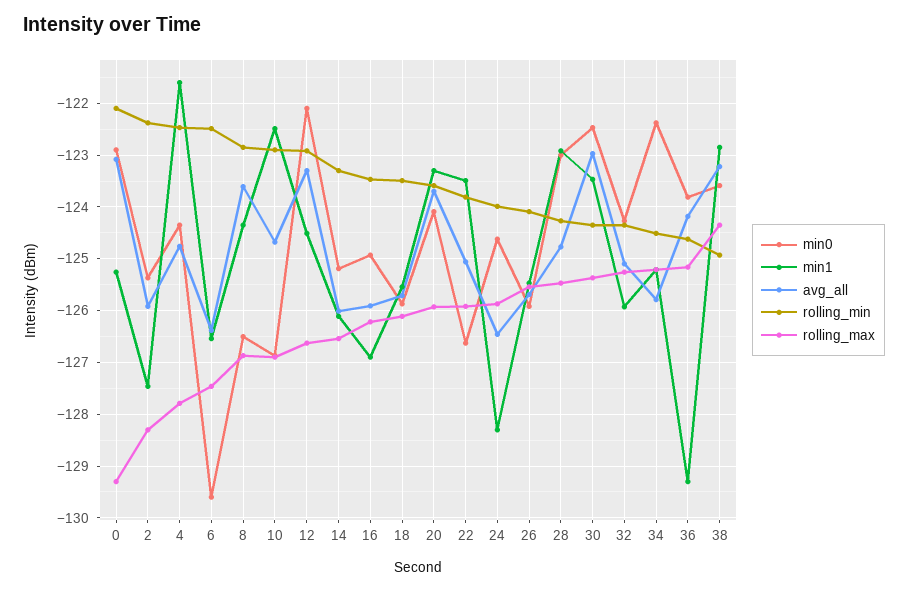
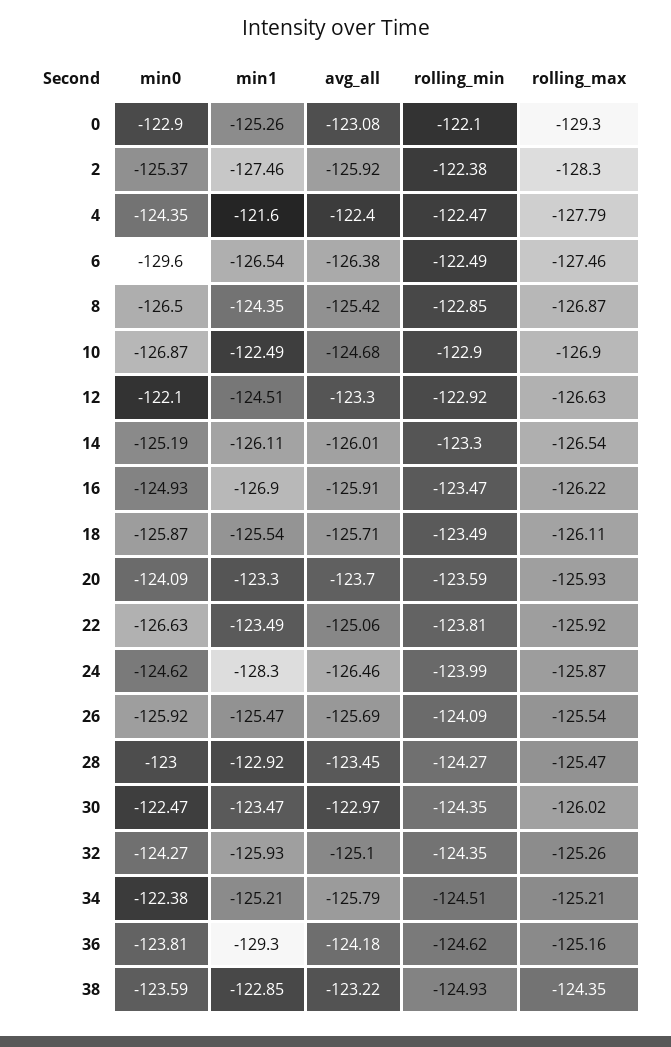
avg_all, 4: -124.8 -> -122.4
avg_all, 8: -123.6 -> -125.42
avg_all, 28: -124.8 -> -123.45
rolling_max, 30: -125.4 -> -126.02

